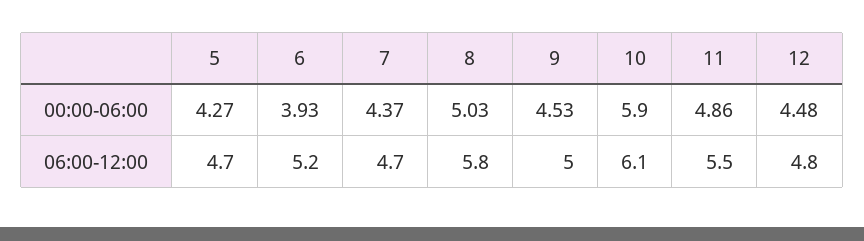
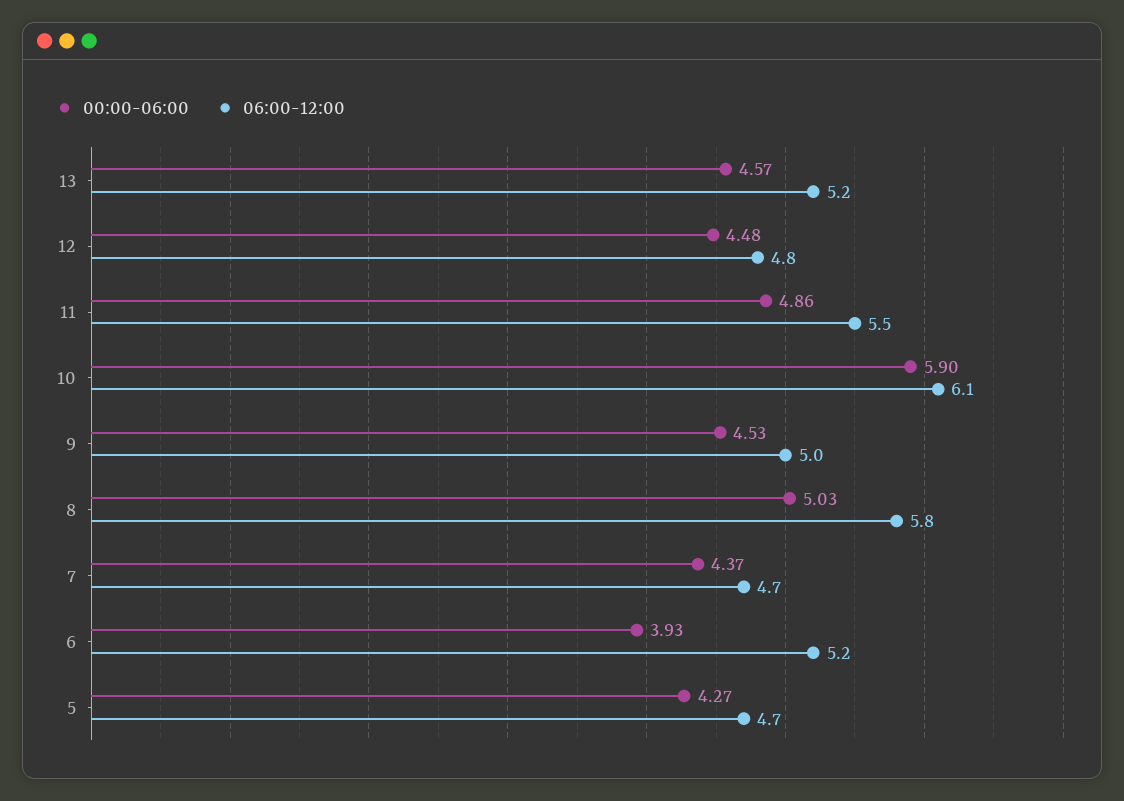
00:00-06:00, 13: none -> 4.57
06:00-12:00, 13: none -> 5.2

